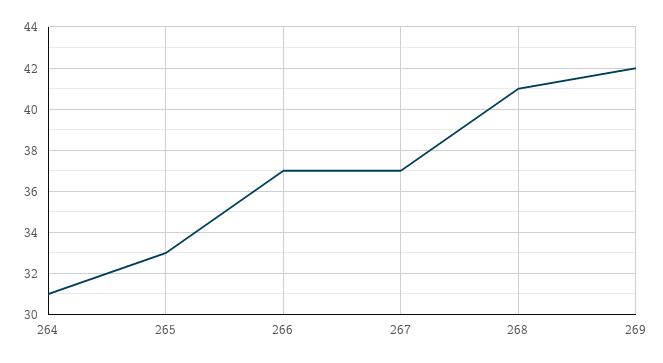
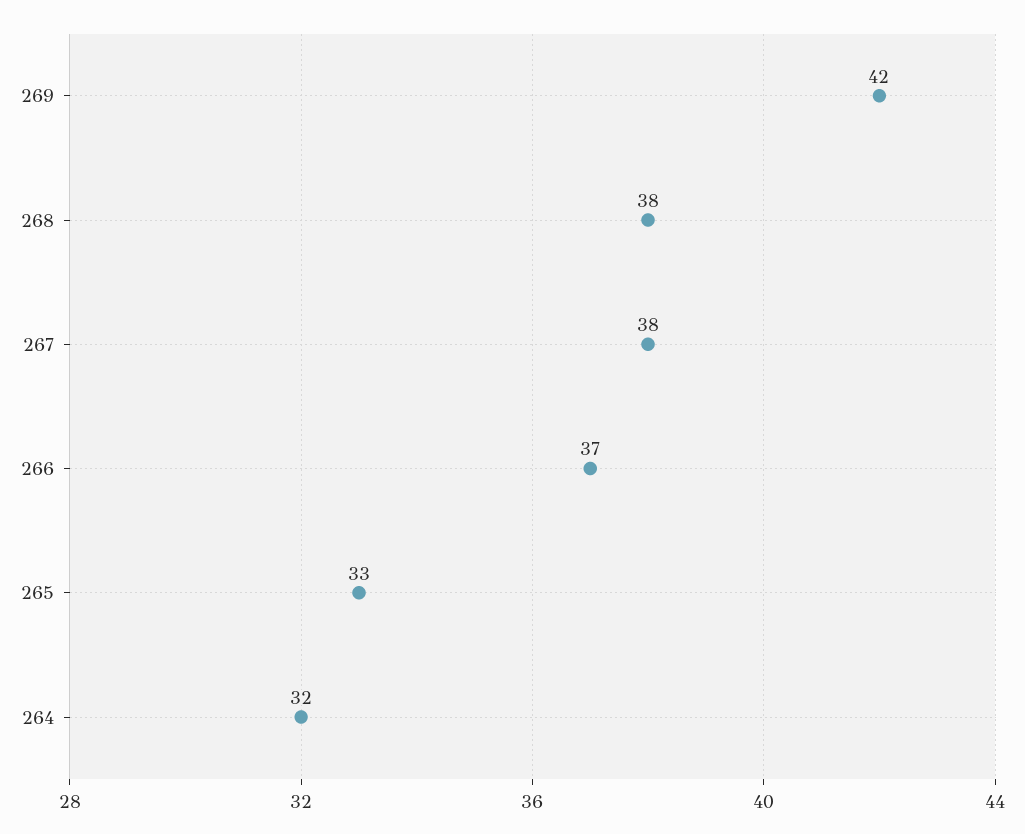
264: 31 -> 32
267: 37 -> 38
268: 41 -> 38

